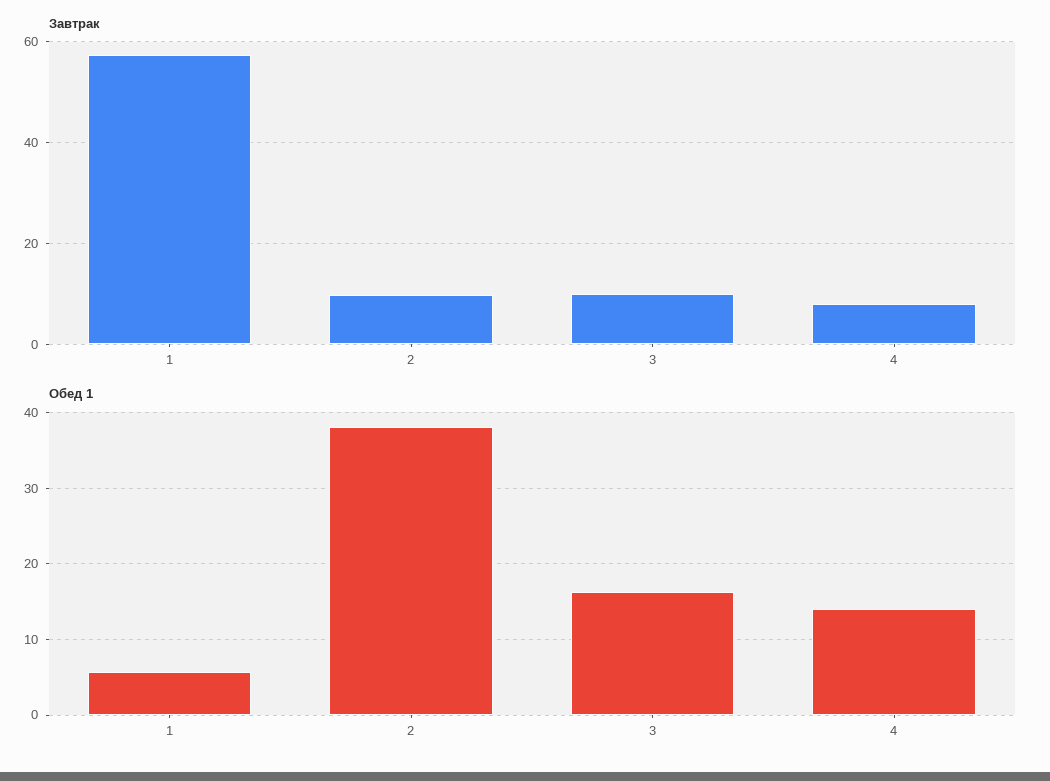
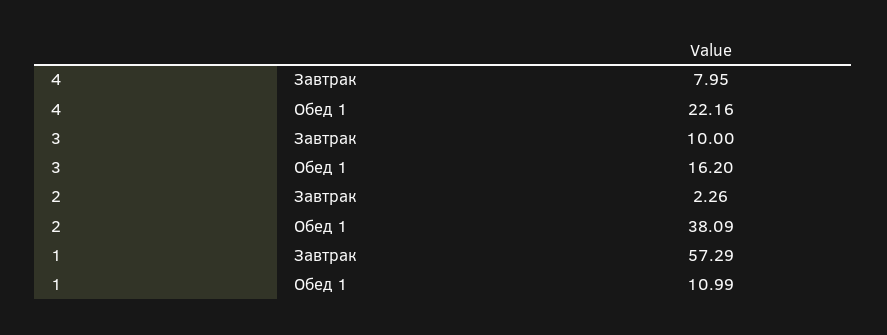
Завтрак, 2: 10 -> 2.26
Обед 1, 1: 6 -> 10.99
Обед 1, 4: 14 -> 22.16

